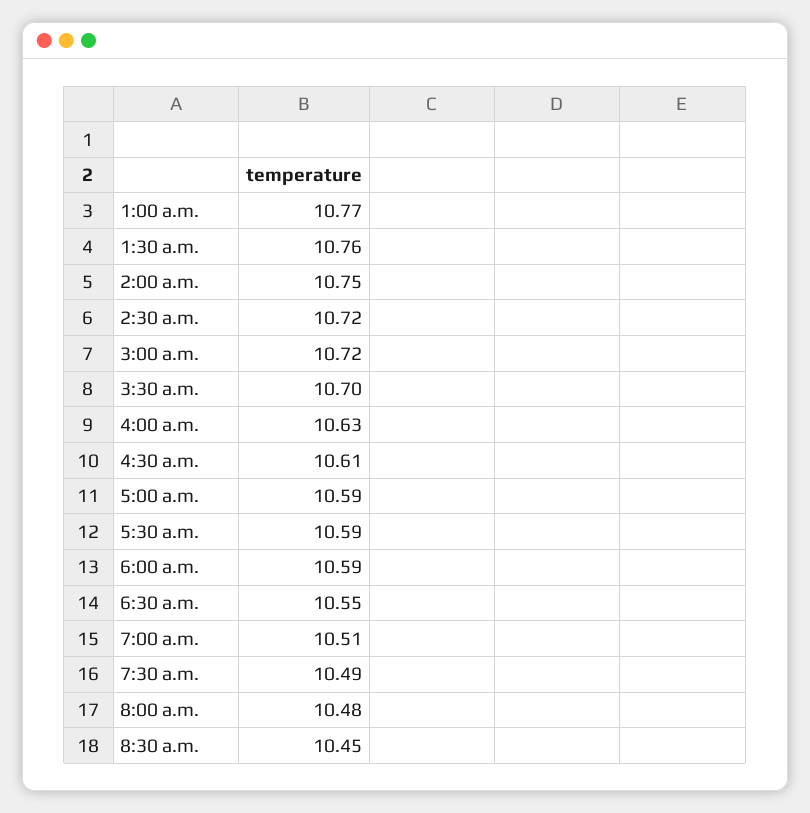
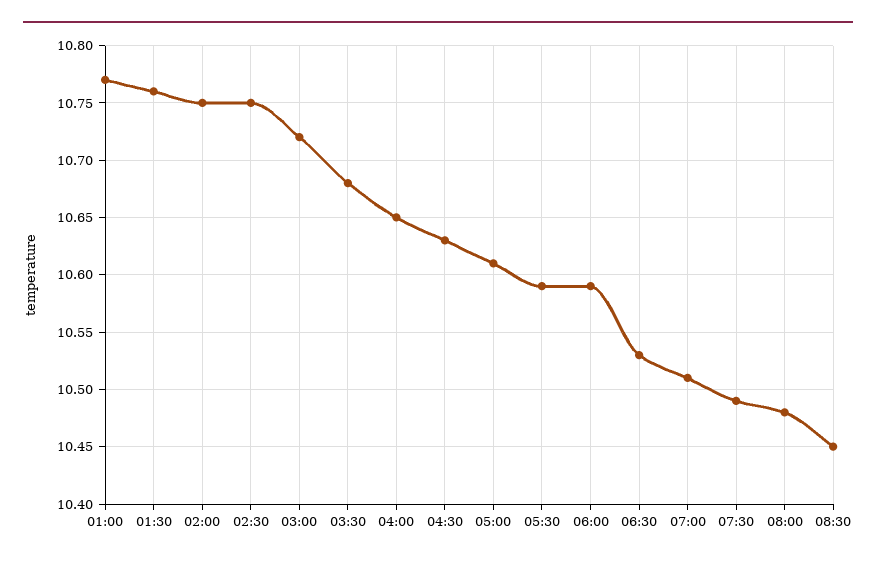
2:30 a.m.: 10.72 -> 10.75
3:30 a.m.: 10.7 -> 10.68
4:00 a.m.: 10.63 -> 10.65
4:30 a.m.: 10.61 -> 10.63
5:00 a.m.: 10.59 -> 10.61
6:30 a.m.: 10.55 -> 10.53

